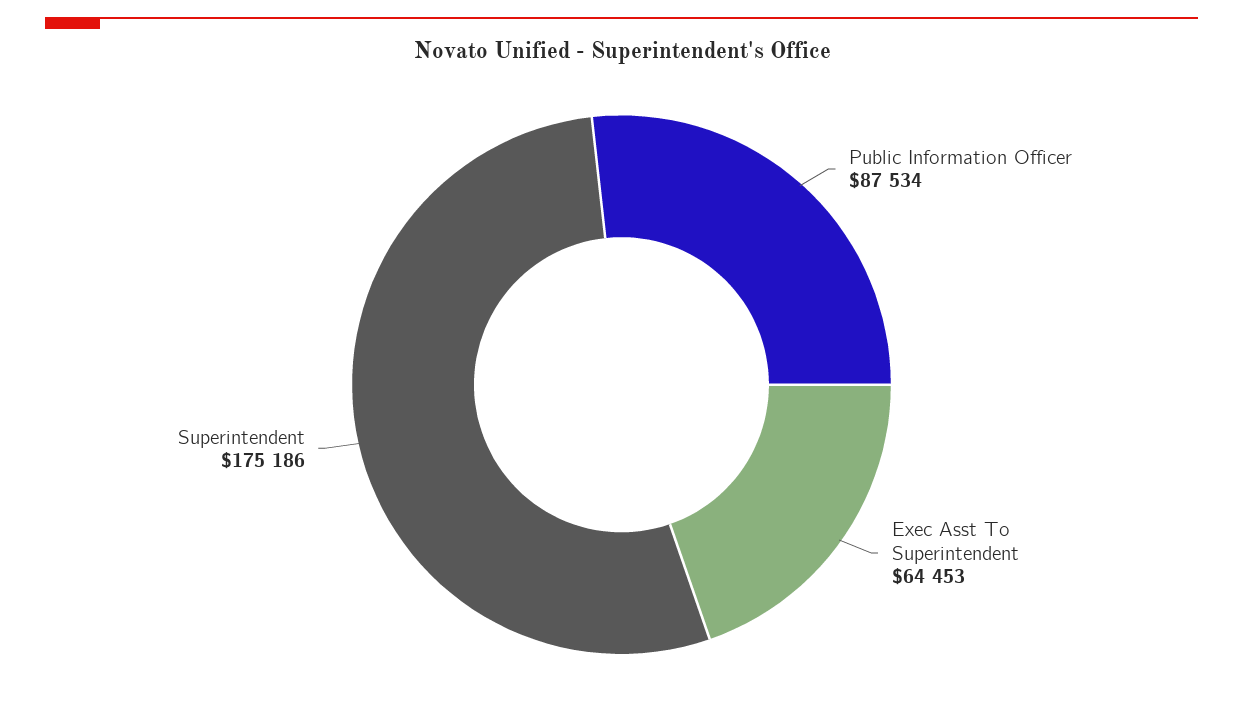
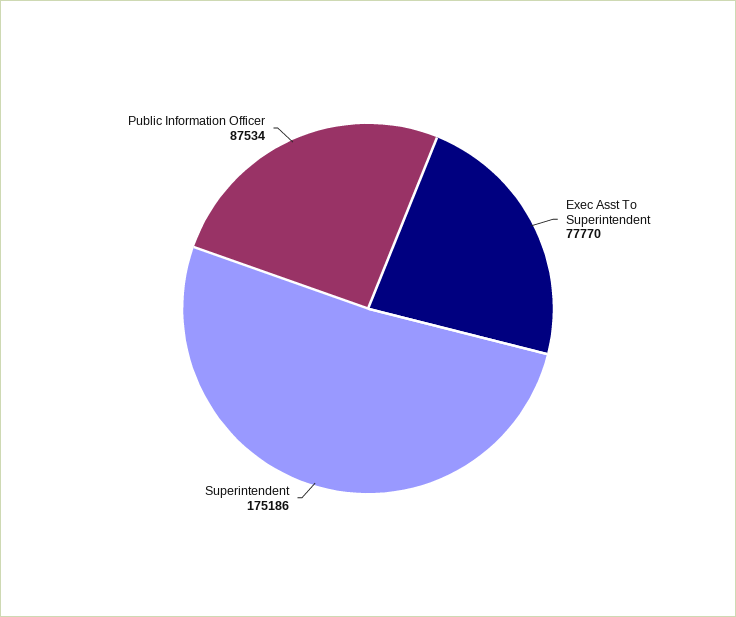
Exec Asst To Superintendent: 64453 -> 77770

